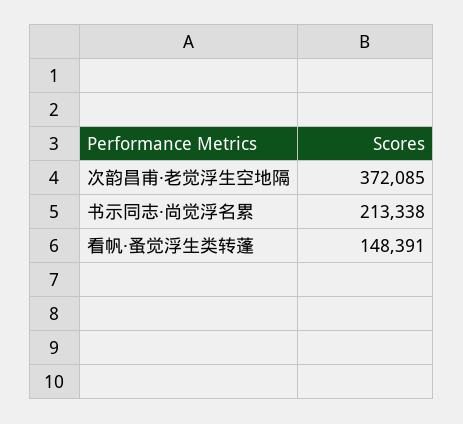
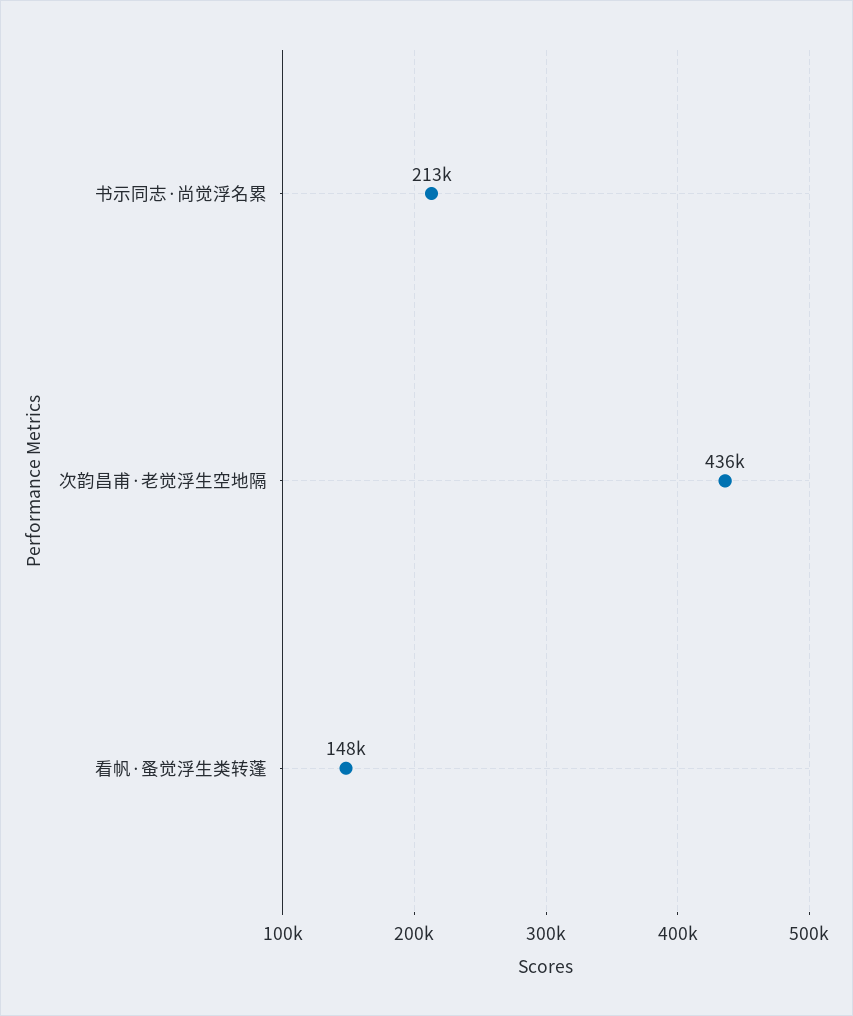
次韵昌甫·老觉浮生空地隔: 372085 -> 436000

